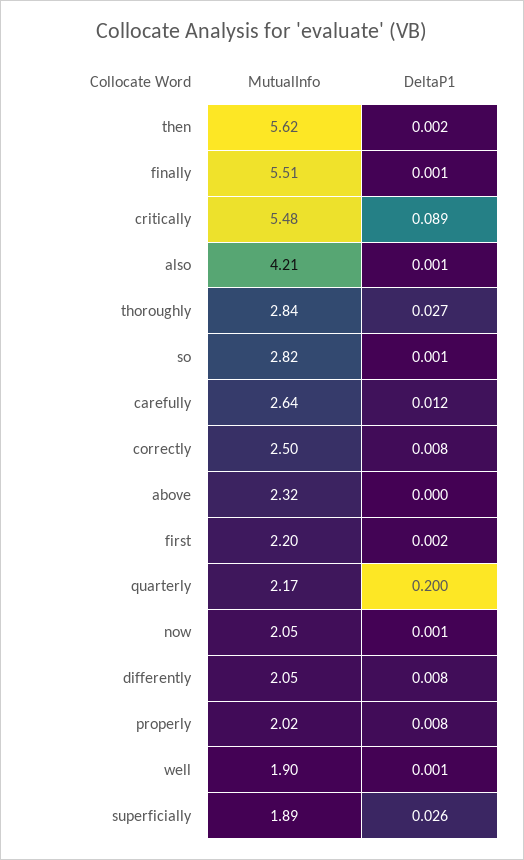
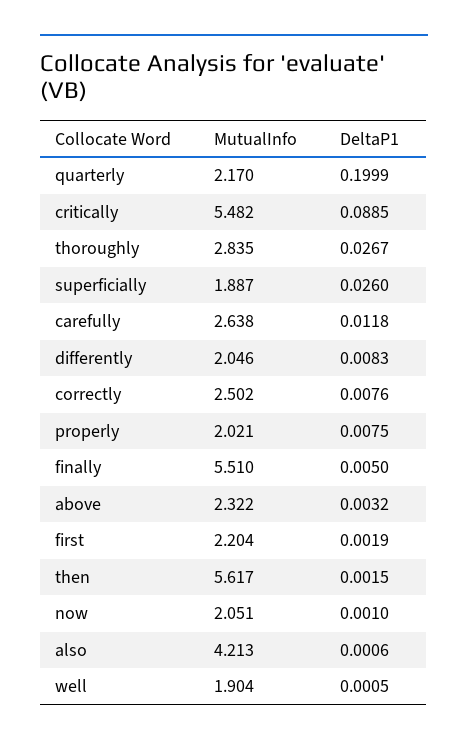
DeltaP1, finally: 0.001 -> 0.005
MutualInfo, so: 2.82 -> none
DeltaP1, so: 0.001 -> none
DeltaP1, above: 0 -> 0.0032

